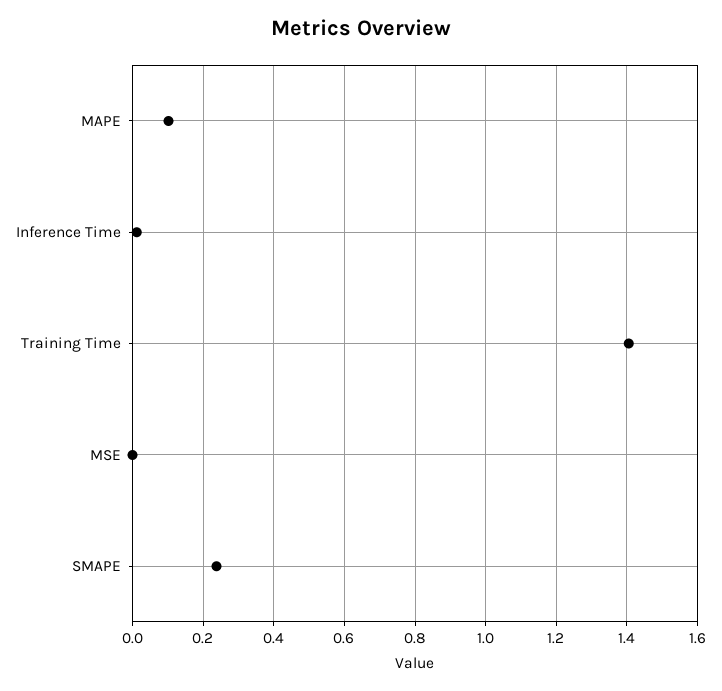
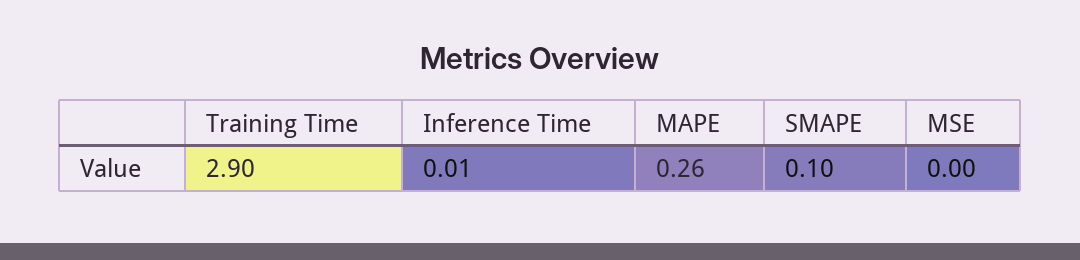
MAPE: 0.1 -> 0.26
Training Time: 1.4 -> 2.9
SMAPE: 0.24 -> 0.1

